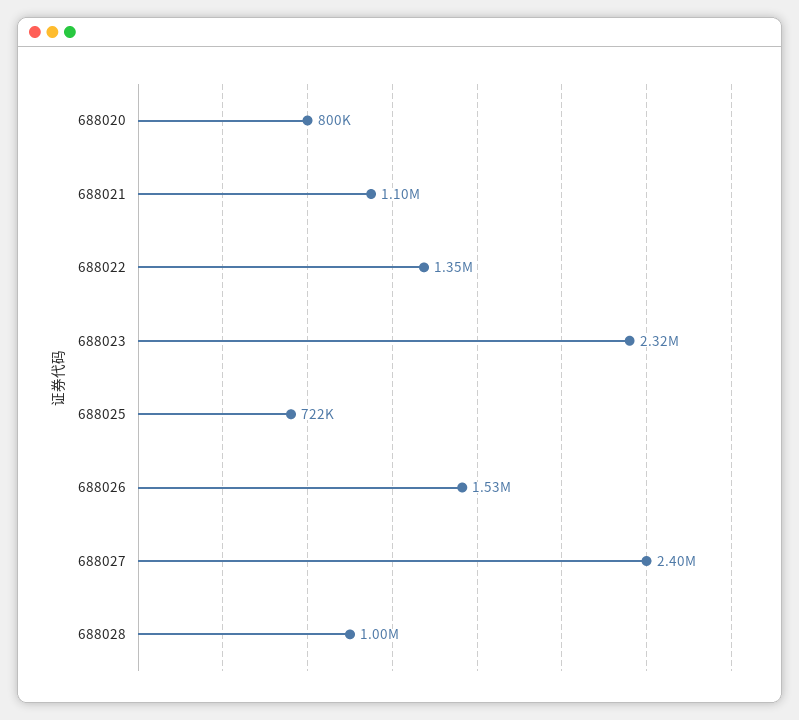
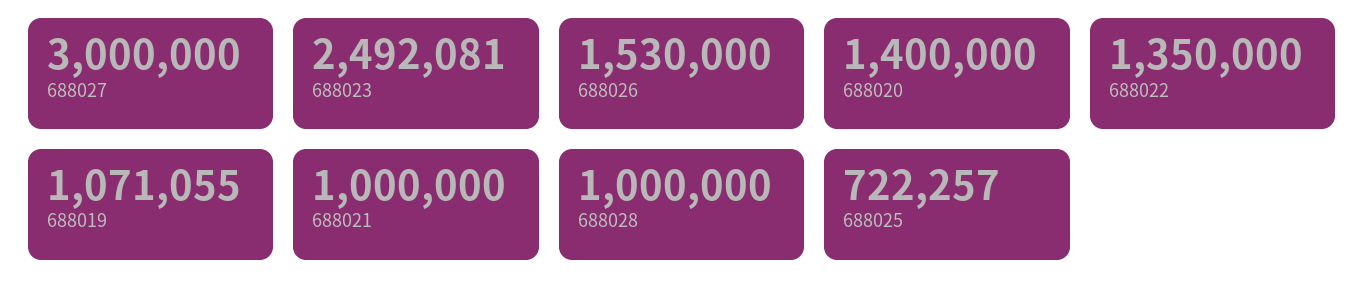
688020: 800000 -> 1400000
688021: 1100000 -> 1000000
688023: 2320000 -> 2492081
688027: 2400000 -> 3000000
688019: none -> 1071055

